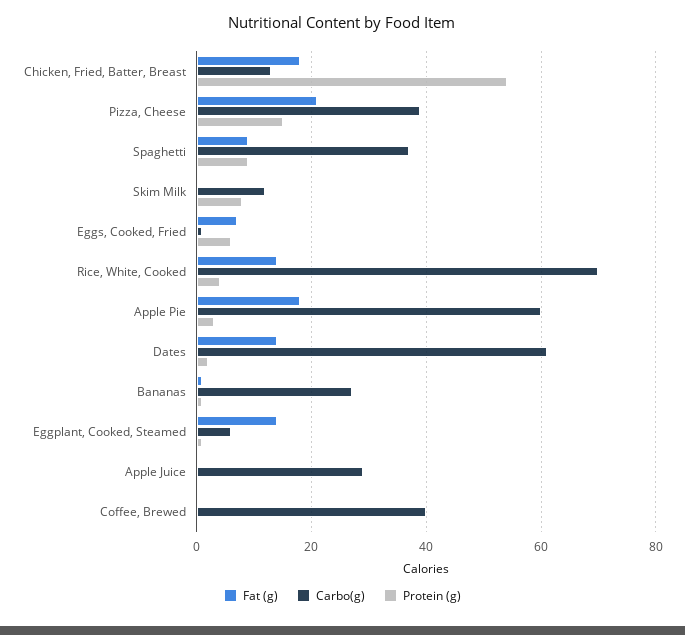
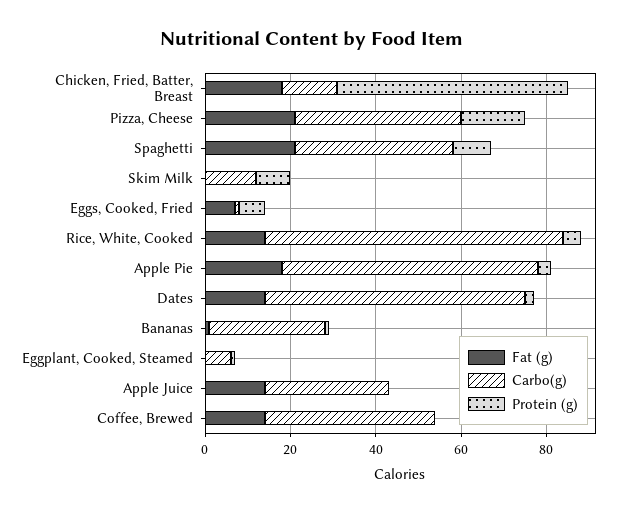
Fat (g), Spaghetti: 10 -> 20
Fat (g), Eggplant, Cooked, Steamed: 15 -> 0
Fat (g), Apple Juice: 0 -> 15
Fat (g), Coffee, Brewed: 0 -> 15

